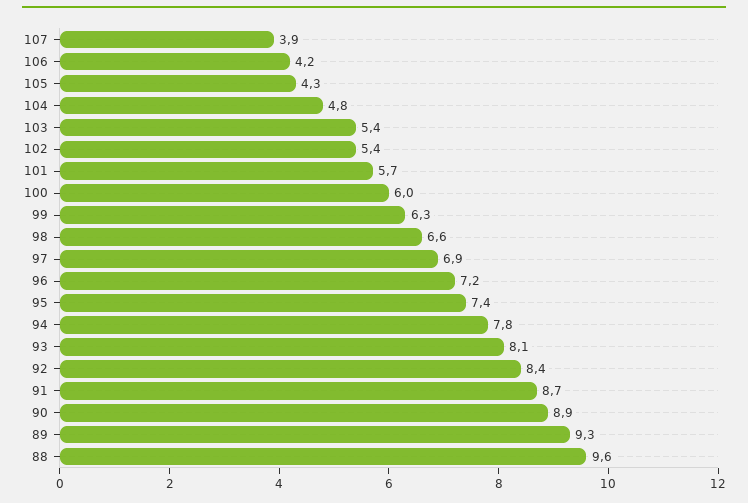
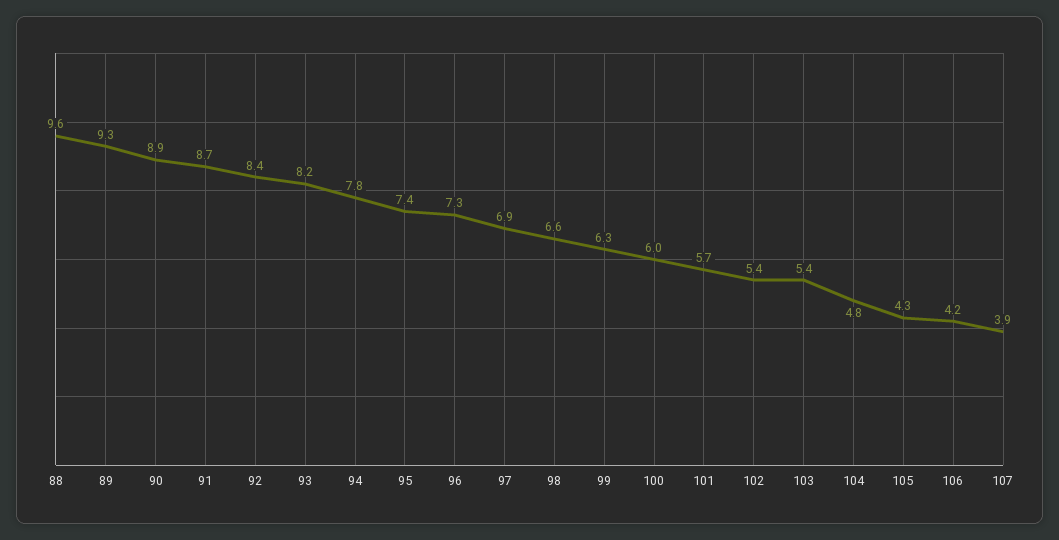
96: 7.2 -> 7.3
93: 8.1 -> 8.2

